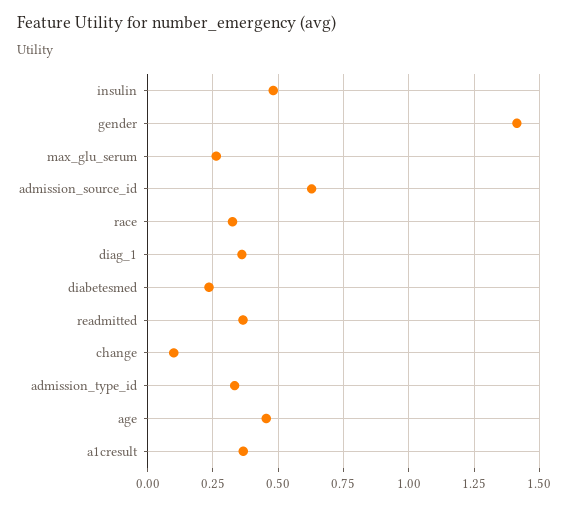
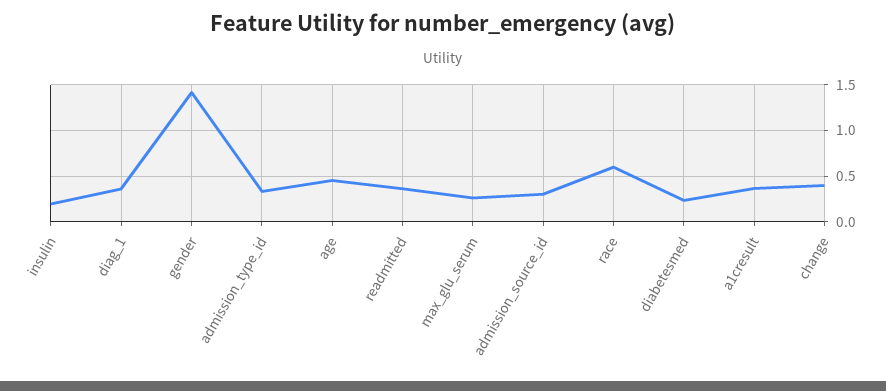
insulin: 0.475 -> 0.2
admission_source_id: 0.625 -> 0.3
race: 0.325 -> 0.6
change: 0.1 -> 0.4

